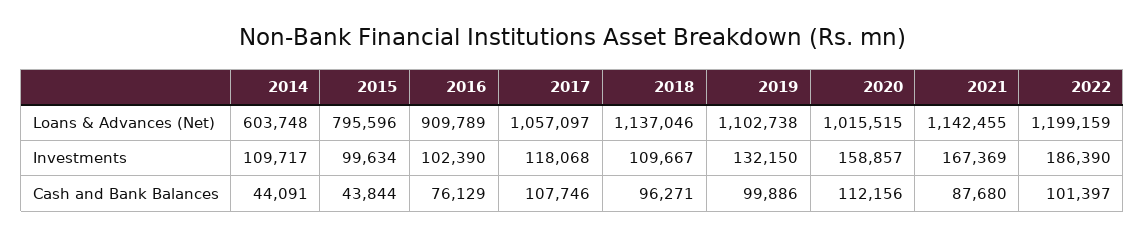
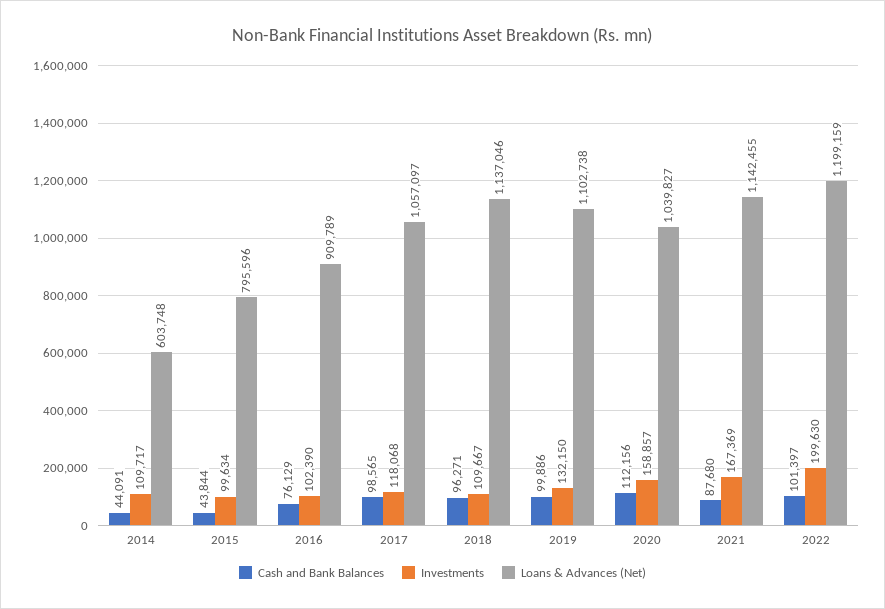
Loans & Advances (Net), 2020: 1015515 -> 1039827
Investments, 2022: 186390 -> 199630
Cash and Bank Balances, 2017: 107746 -> 98565

